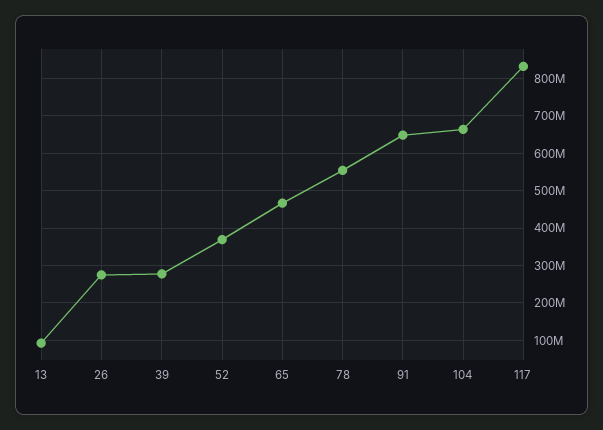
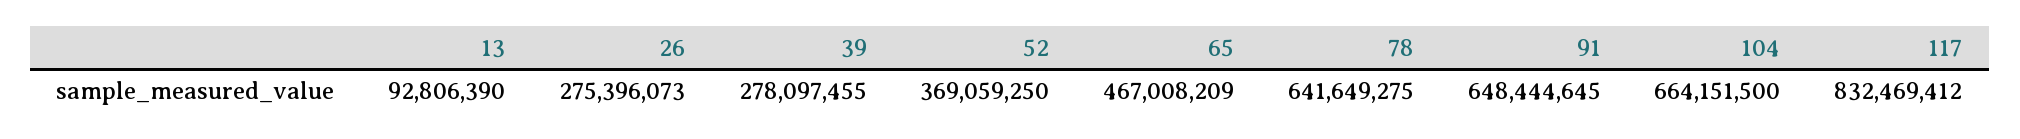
78: 560000000 -> 641649275

